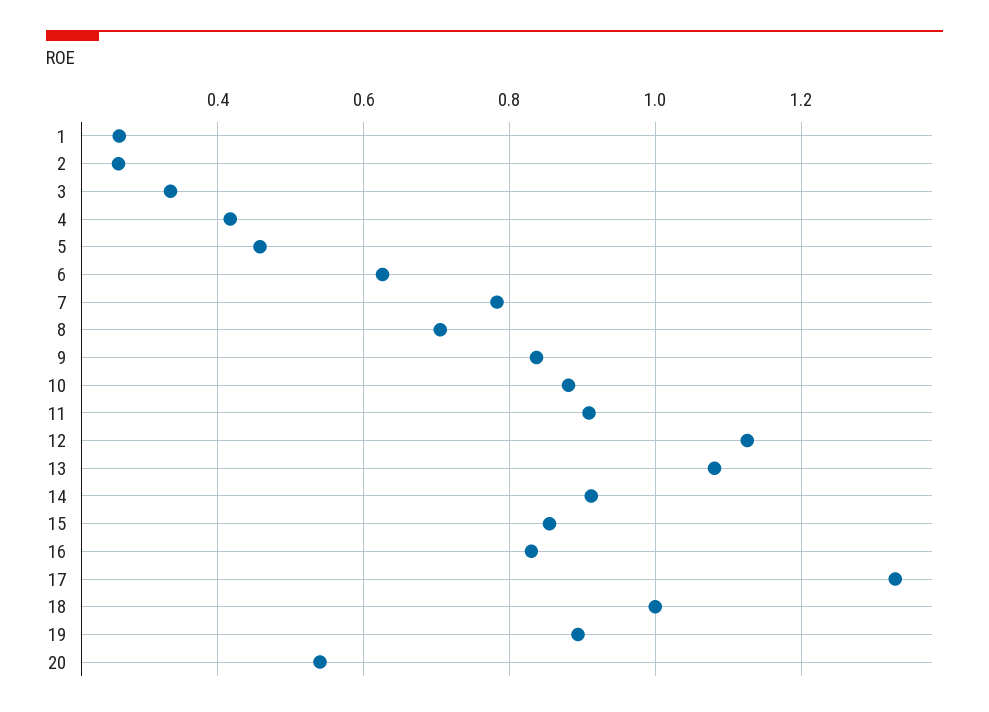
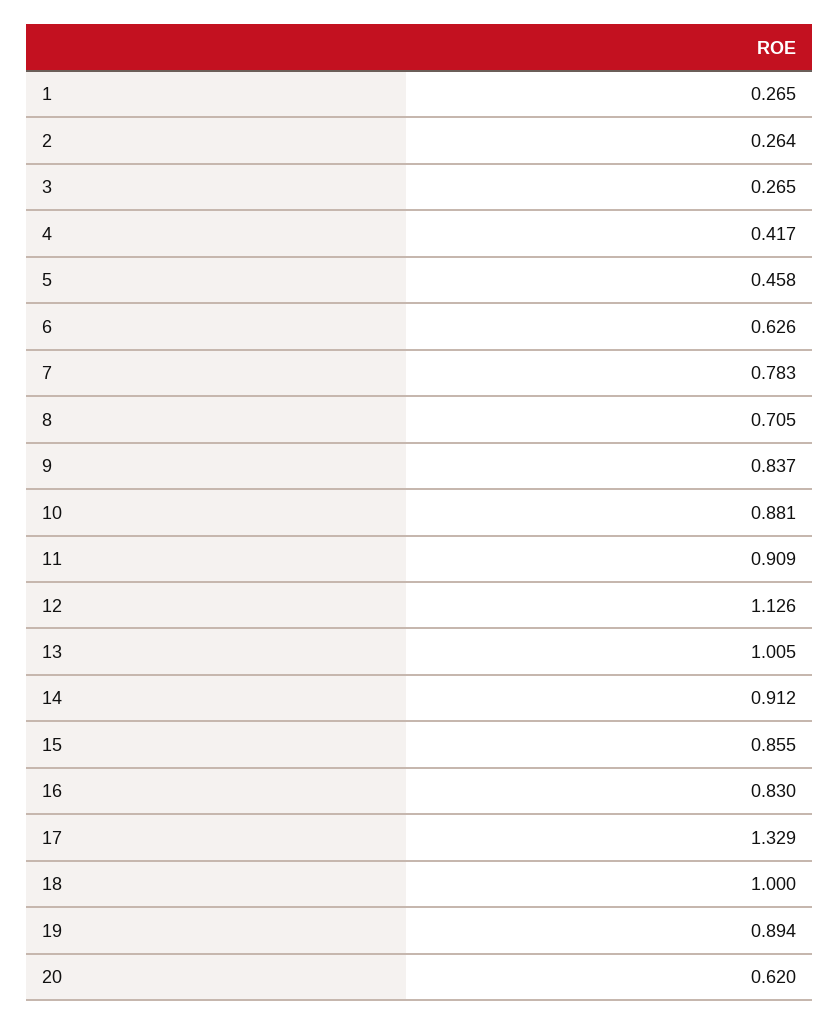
3: 0.34 -> 0.265
13: 1.08 -> 1.005
20: 0.54 -> 0.62

